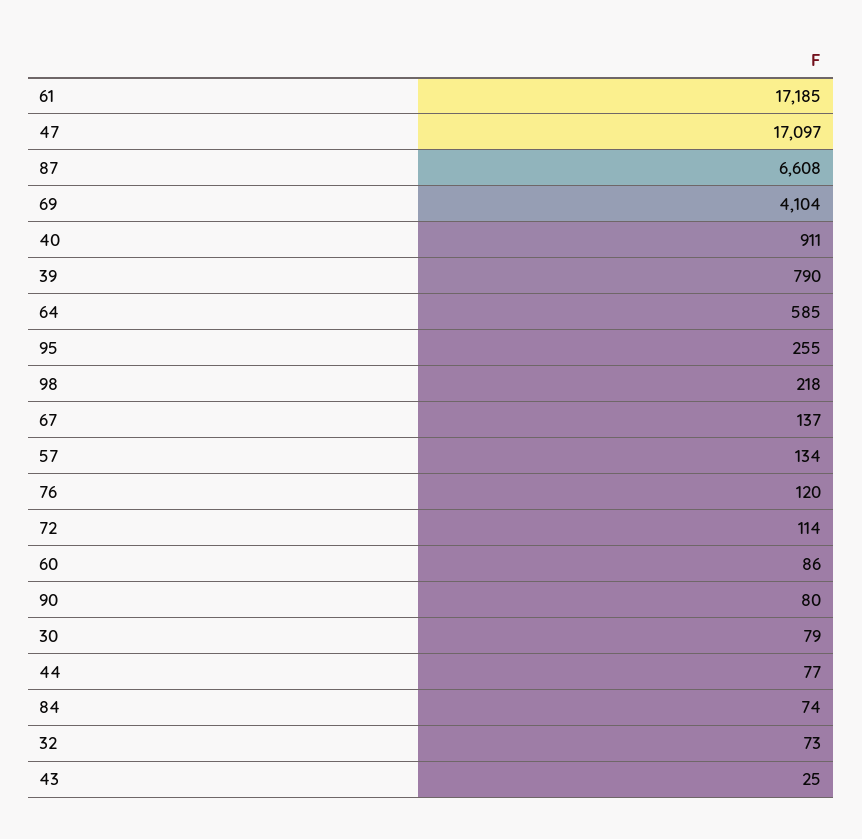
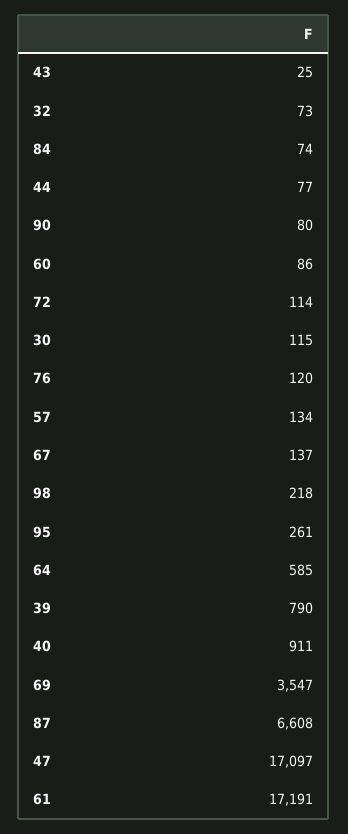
61: 17185 -> 17191
69: 4104 -> 3547
95: 255 -> 261
30: 79 -> 115

